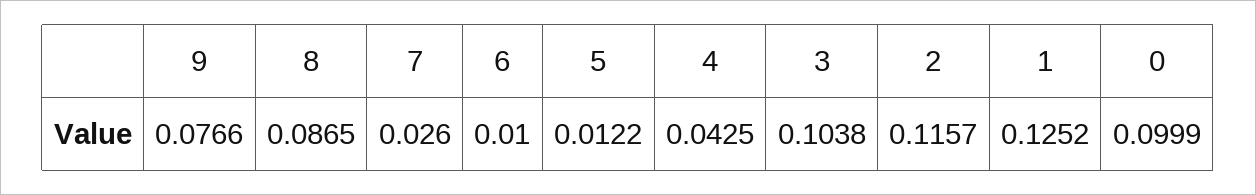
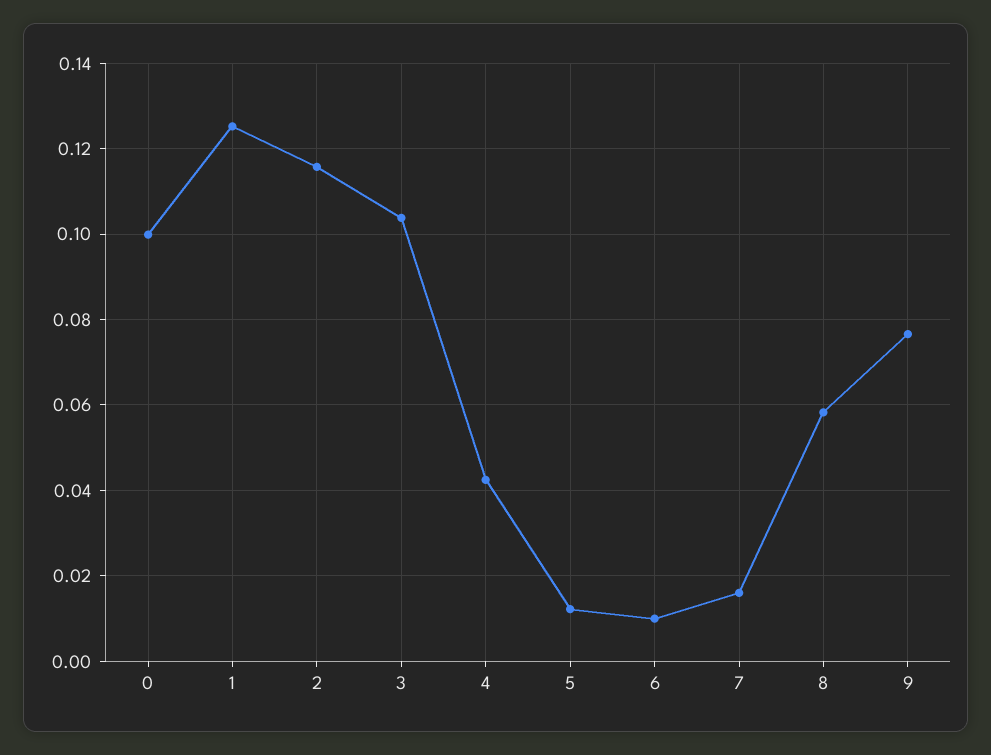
8: 0.0865 -> 0.058
7: 0.026 -> 0.016

